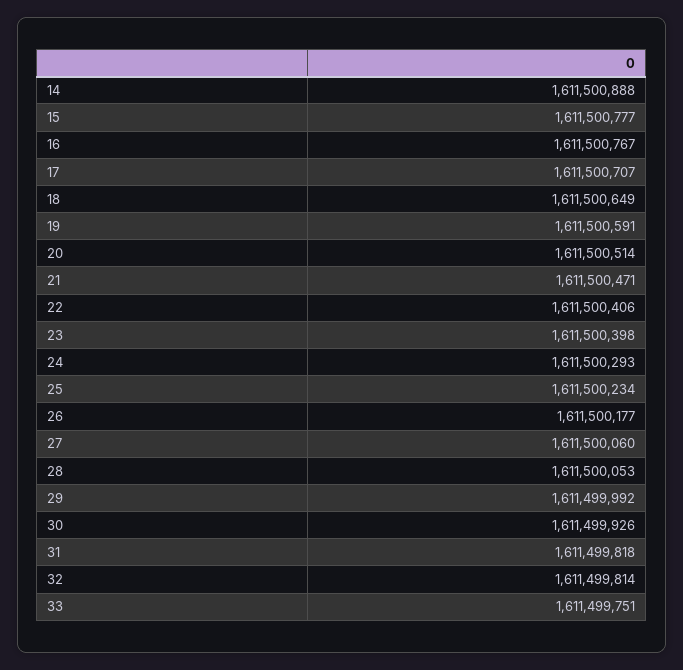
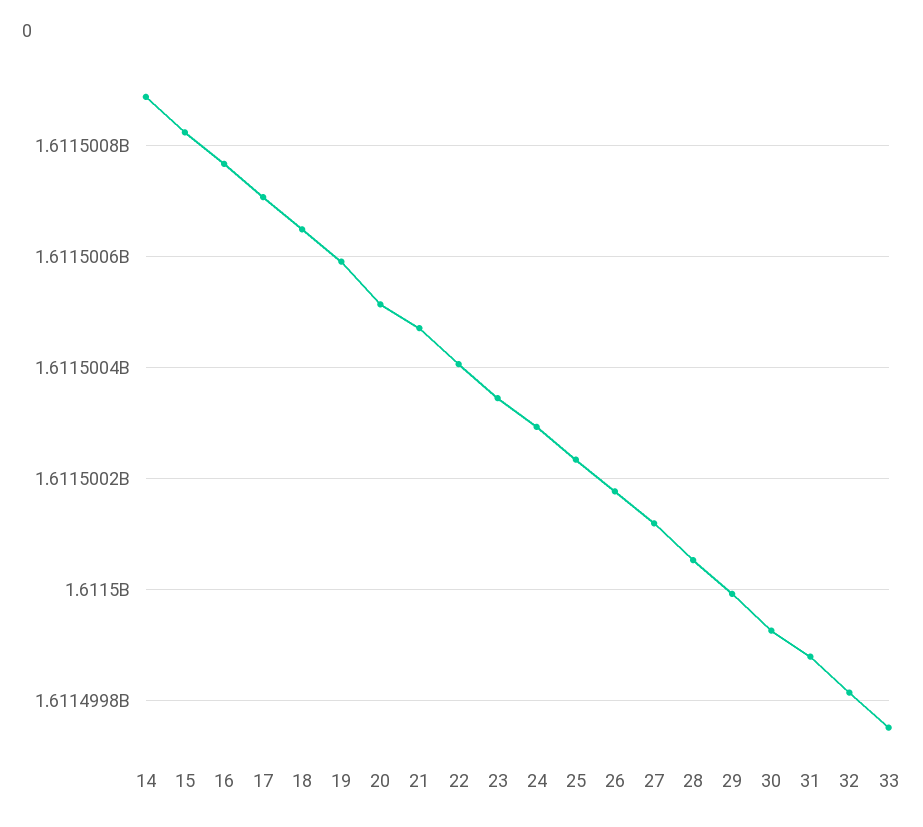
15: 1611500777 -> 1611500820
23: 1611500398 -> 1611500340
27: 1611500060 -> 1611500120
31: 1611499818 -> 1611499880

